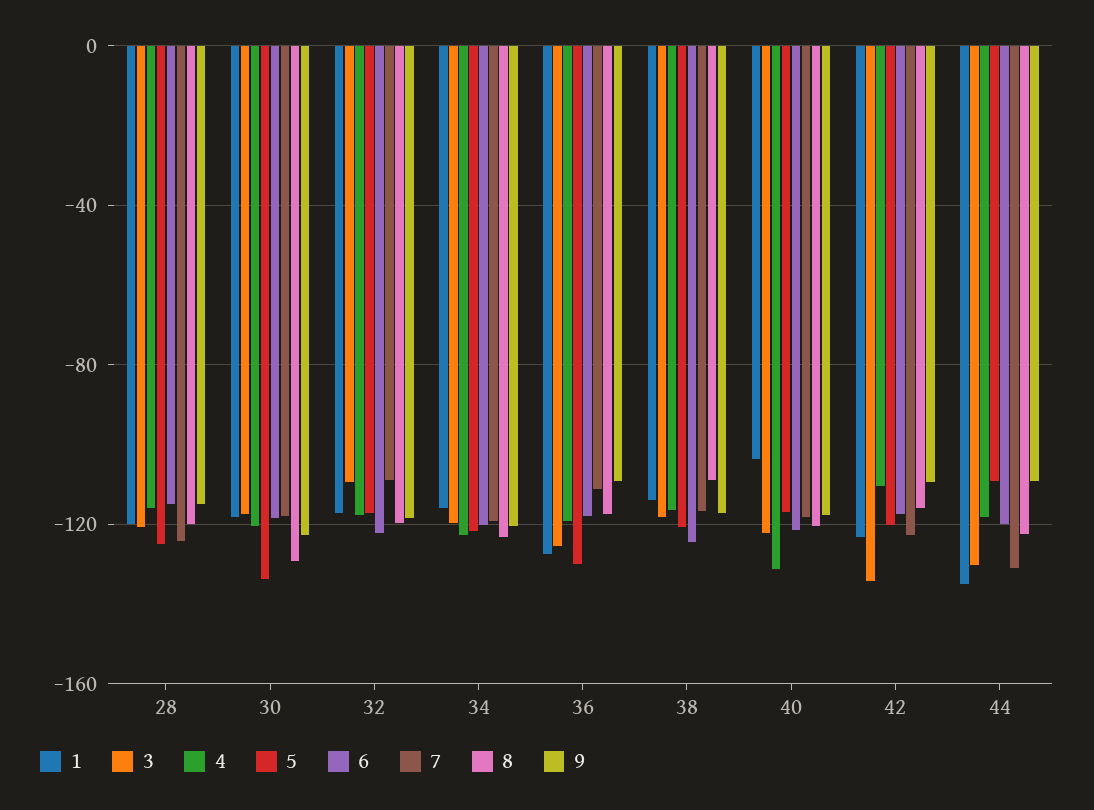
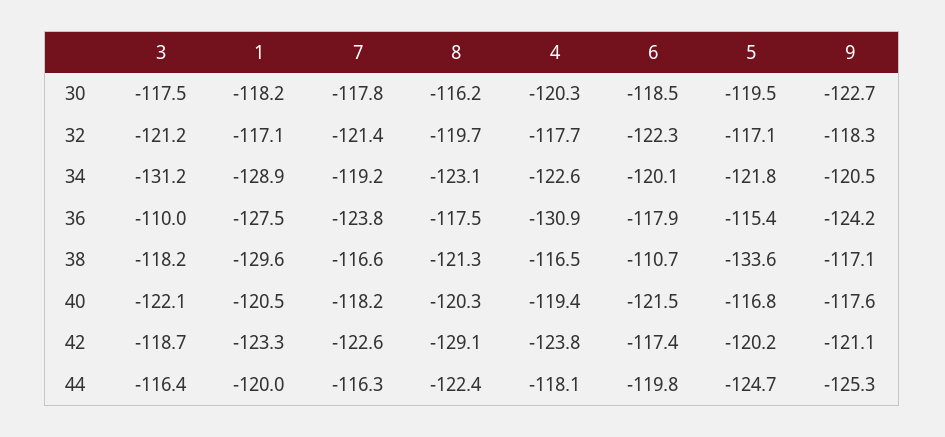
1, 28: -120 -> none
3, 28: -120 -> none
4, 28: -115 -> none
5, 28: -125 -> none
6, 28: -115 -> none
7, 28: -125 -> none
8, 28: -120 -> none
9, 28: -115 -> none
5, 30: -135 -> -119.5
8, 30: -130 -> -116.2
3, 32: -110 -> -121.2
7, 32: -110 -> -121.4
1, 34: -115 -> -128.9
3, 34: -120 -> -131.2
3, 36: -125 -> -110
4, 36: -120 -> -130.9
5, 36: -130 -> -115.4
7, 36: -110 -> -123.8
9, 36: -110 -> -124.2
1, 38: -115 -> -129.6
5, 38: -120 -> -133.6
6, 38: -125 -> -110.7
8, 38: -110 -> -121.3
1, 40: -105 -> -120.5
4, 40: -130 -> -119.4
3, 42: -135 -> -118.7
4, 42: -110 -> -123.8
8, 42: -115 -> -129.1
9, 42: -110 -> -121.1
1, 44: -135 -> -120
3, 44: -130 -> -116.4
5, 44: -110 -> -124.7
7, 44: -130 -> -116.3
9, 44: -110 -> -125.3

